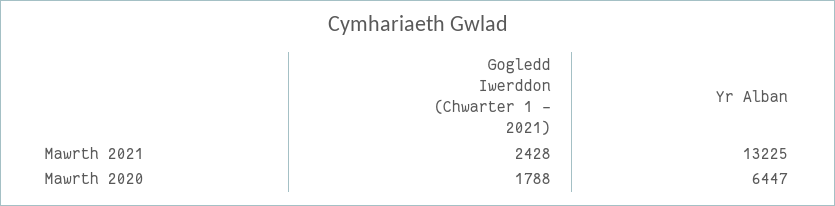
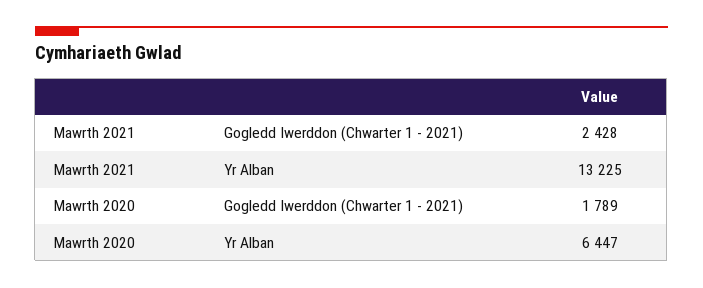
Gogledd Iwerddon (Chwarter 1 - 2021), Mawrth 2020: 1788 -> 1789

